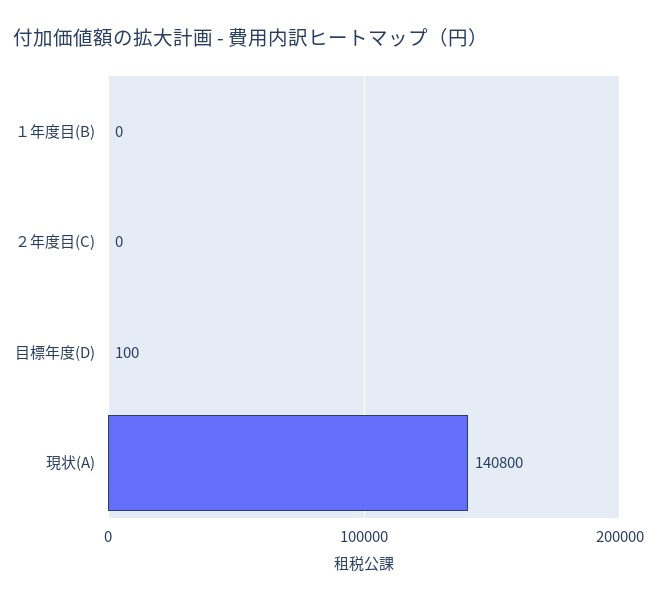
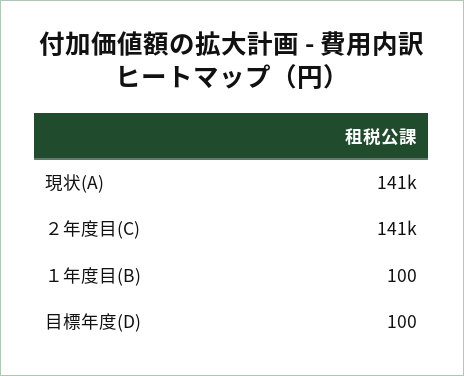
１年度目(B): 0 -> 100
２年度目(C): 0 -> 141000

